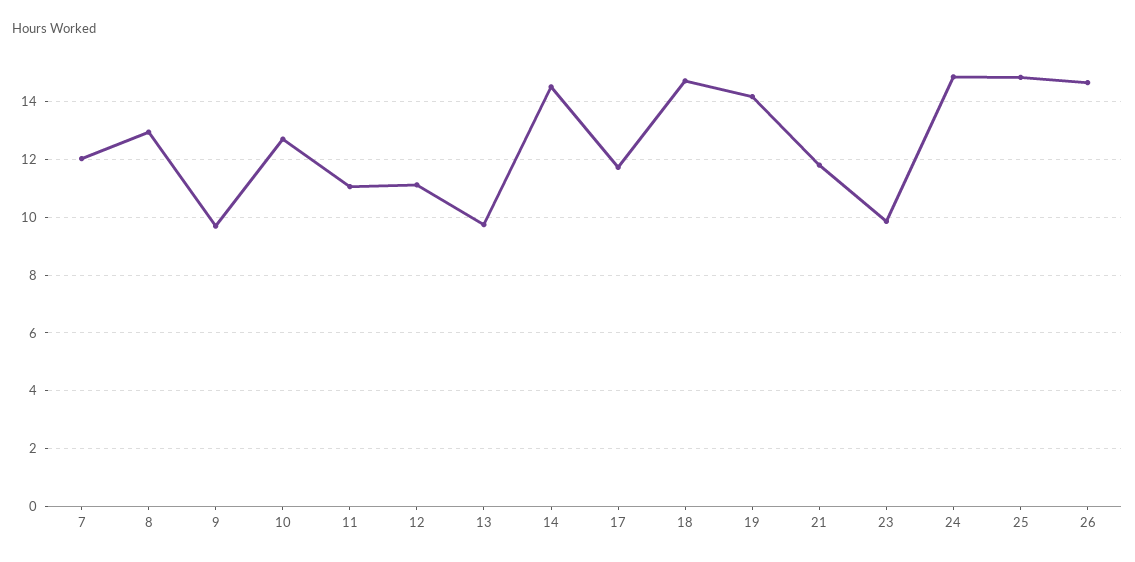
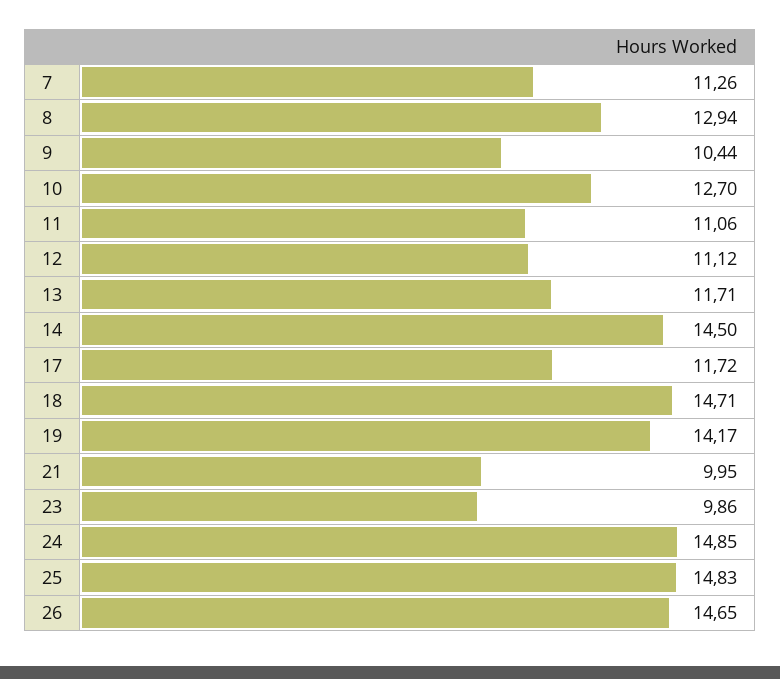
7: 12 -> 11.26
9: 9.75 -> 10.44
13: 9.75 -> 11.71
21: 11.75 -> 9.95

